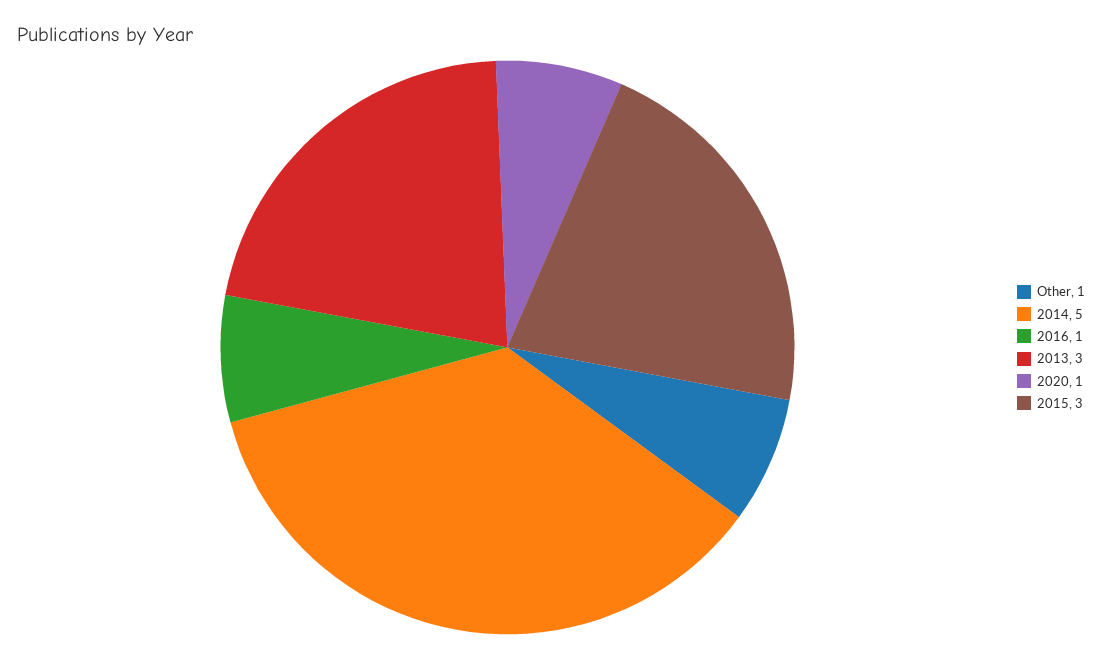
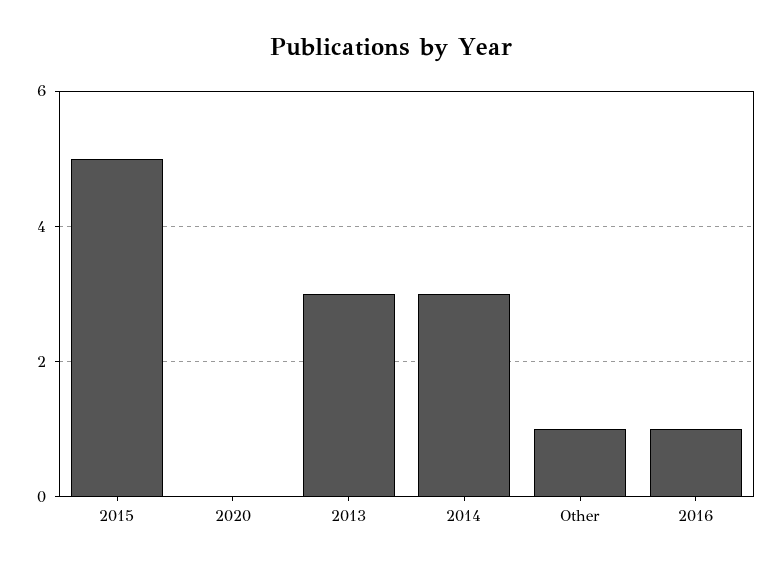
2014: 5 -> 3
2020: 1 -> 0
2015: 3 -> 5

